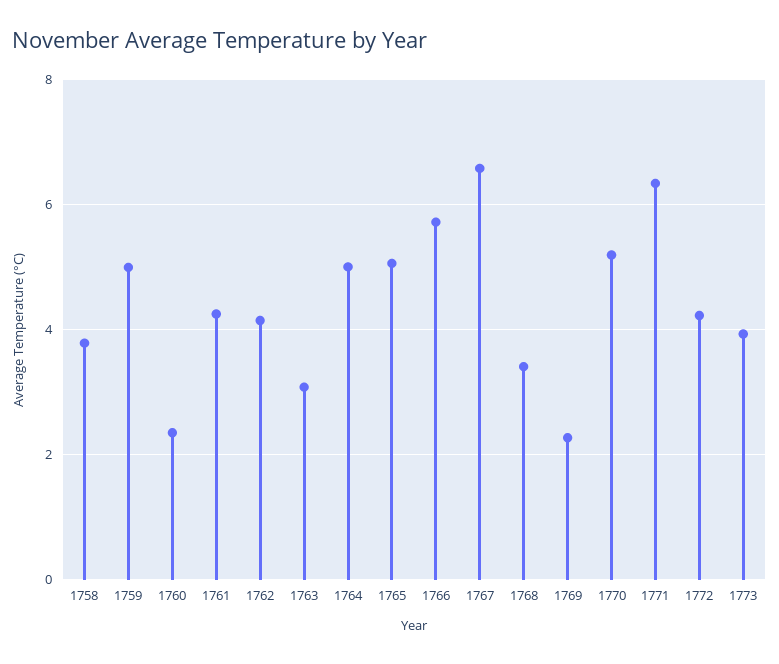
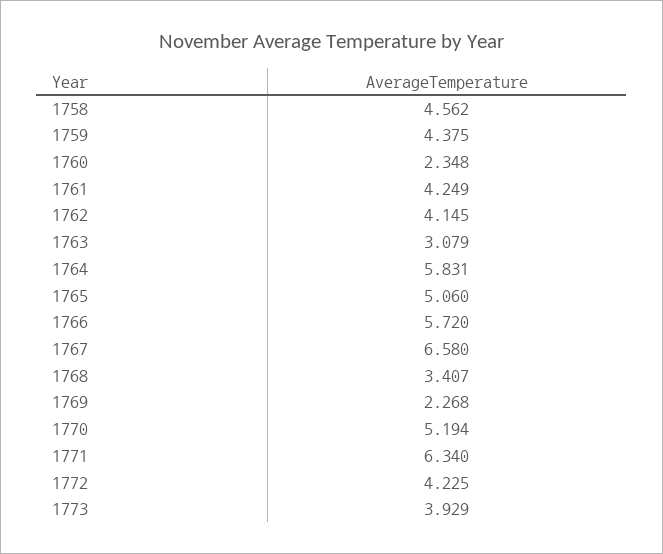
1758: 3.8 -> 4.562
1759: 5 -> 4.375
1764: 5 -> 5.831

